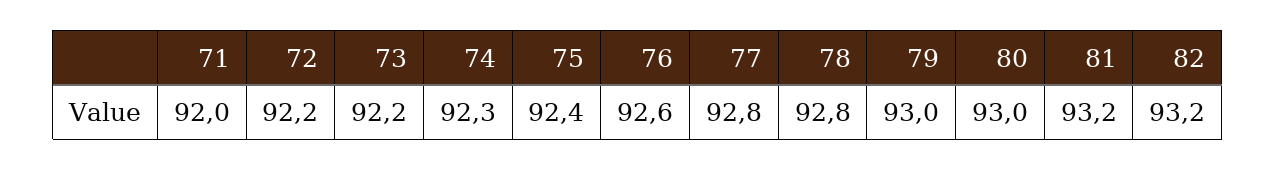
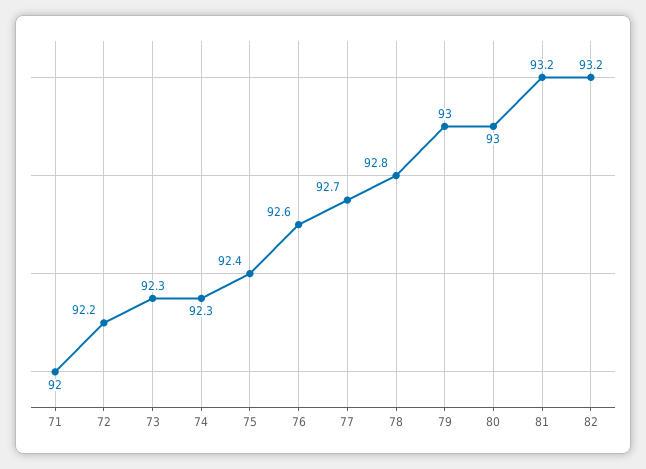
73: 92.2 -> 92.3
77: 92.8 -> 92.7

